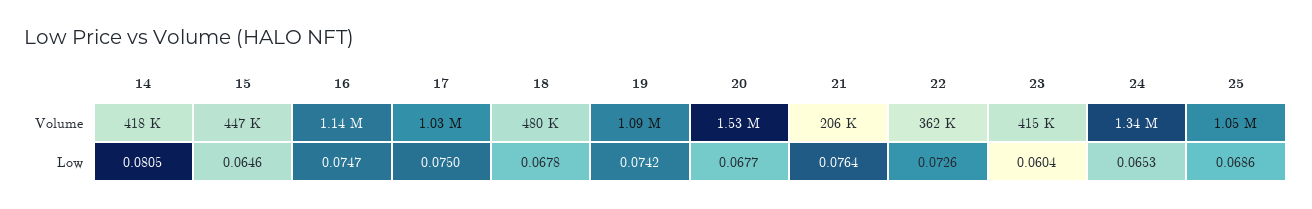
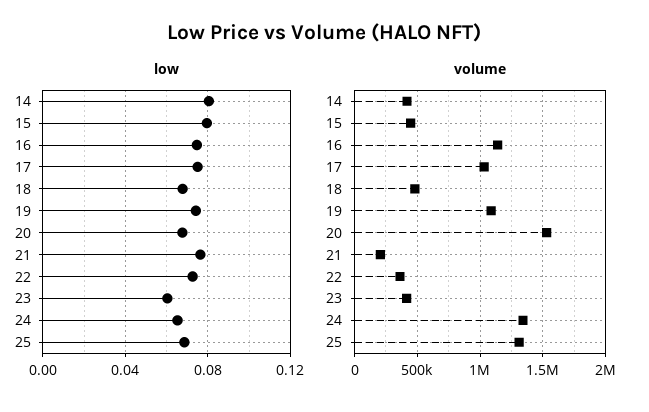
Volume, 25: 1050000 -> 1300000
Low, 15: 0.0646 -> 0.08

